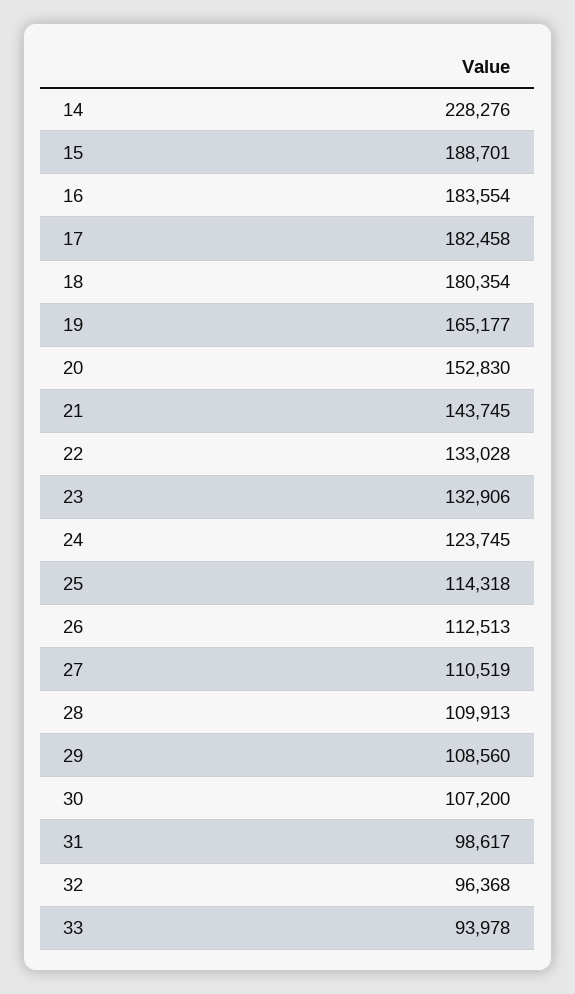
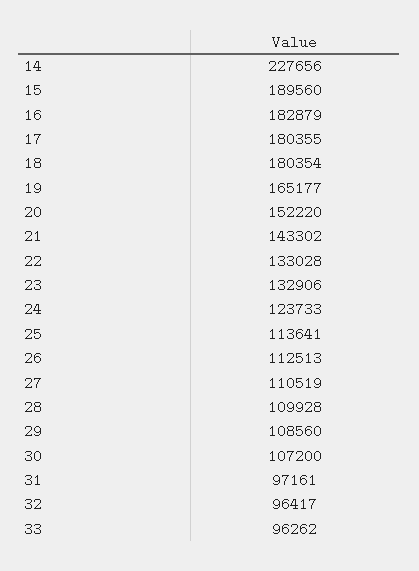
14: 228276 -> 227656
15: 188701 -> 189560
16: 183554 -> 182879
17: 182458 -> 180355
20: 152830 -> 152220
21: 143745 -> 143302
24: 123745 -> 123733
25: 114318 -> 113641
28: 109913 -> 109928
31: 98617 -> 97161
32: 96368 -> 96417
33: 93978 -> 96262

